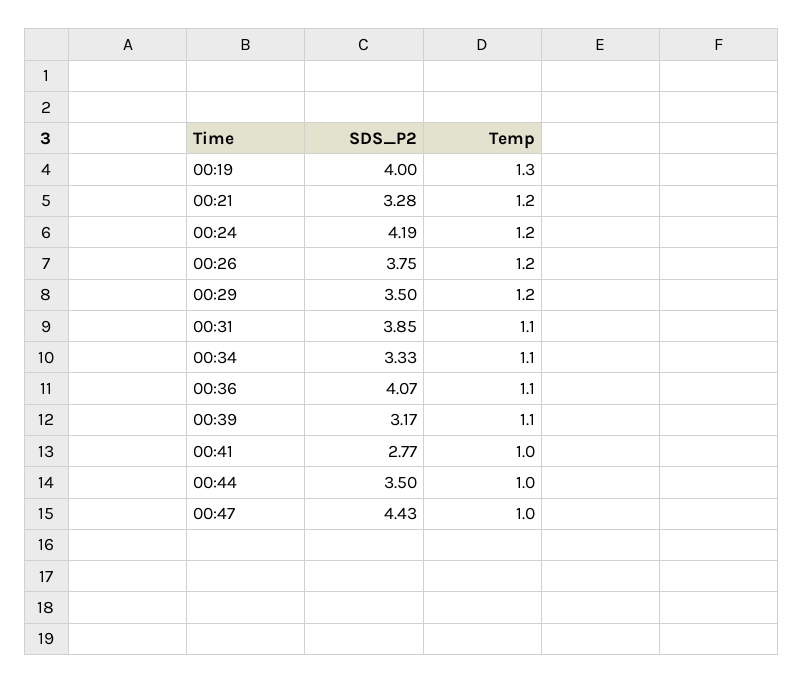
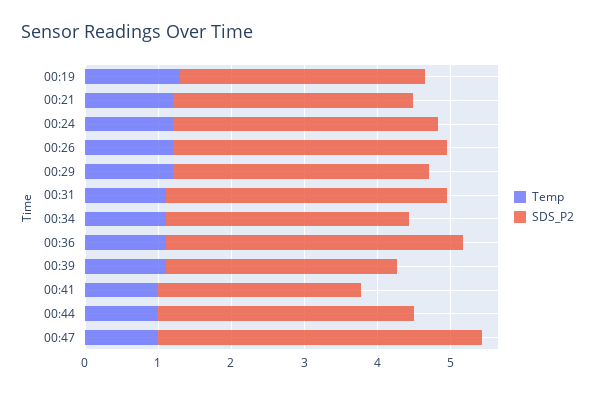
SDS_P2, 00:19: 4 -> 3.4
SDS_P2, 00:24: 4.19 -> 3.6

